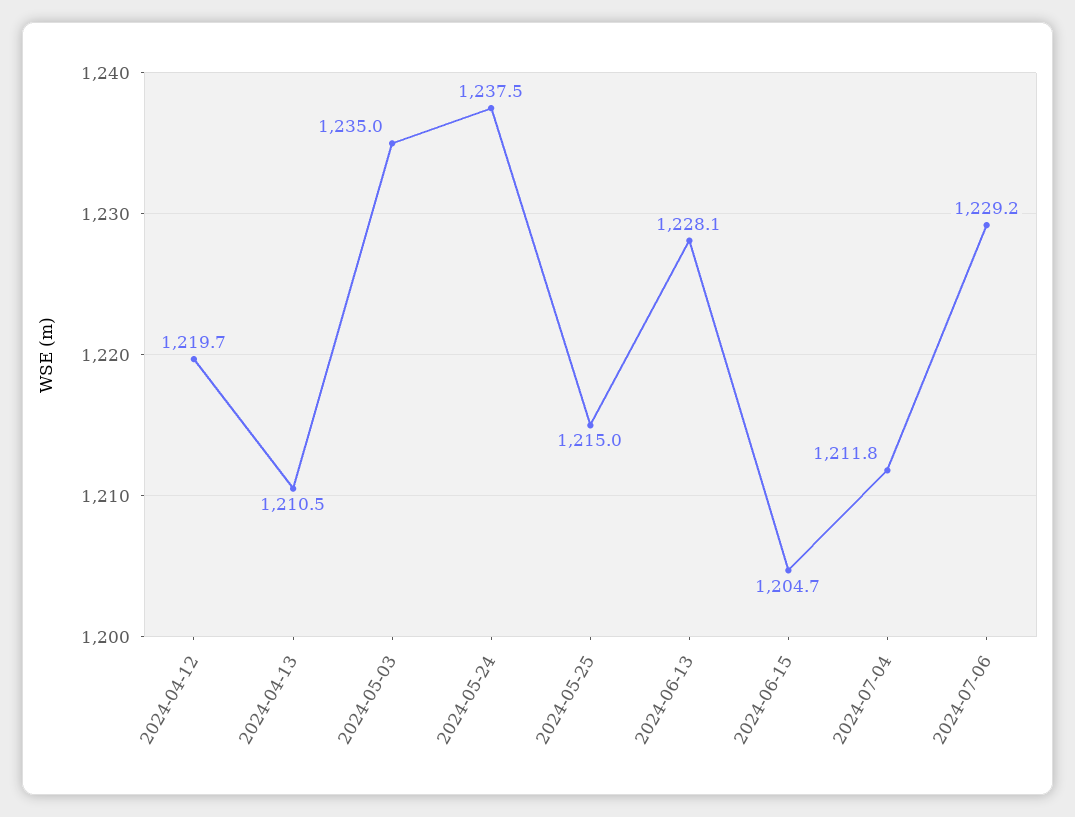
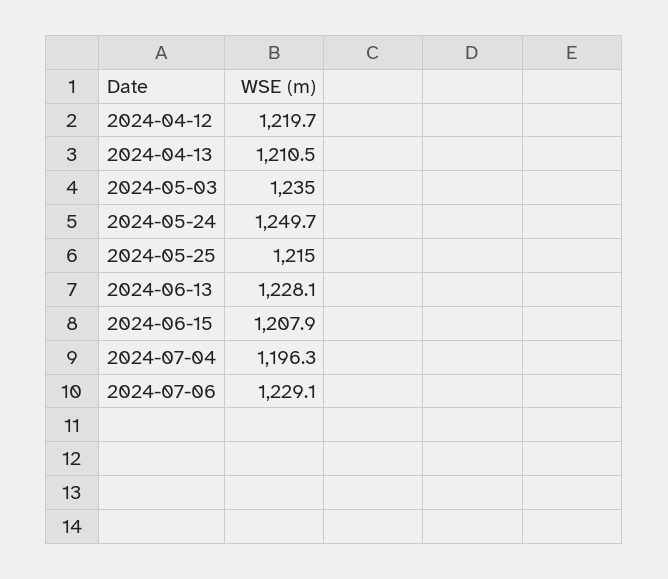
2024-05-24: 1237.5 -> 1249.7
2024-06-15: 1204.7 -> 1207.9
2024-07-04: 1211.8 -> 1196.3
2024-07-06: 1229.2 -> 1229.1

